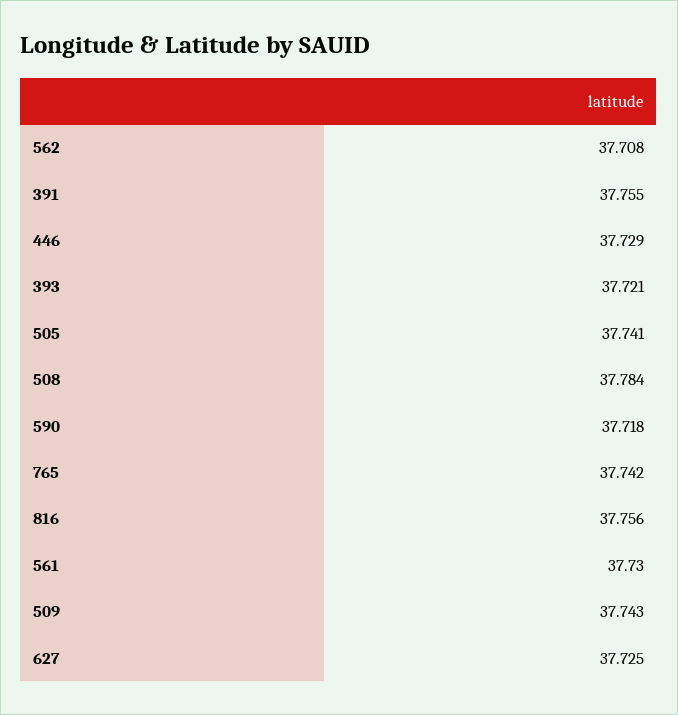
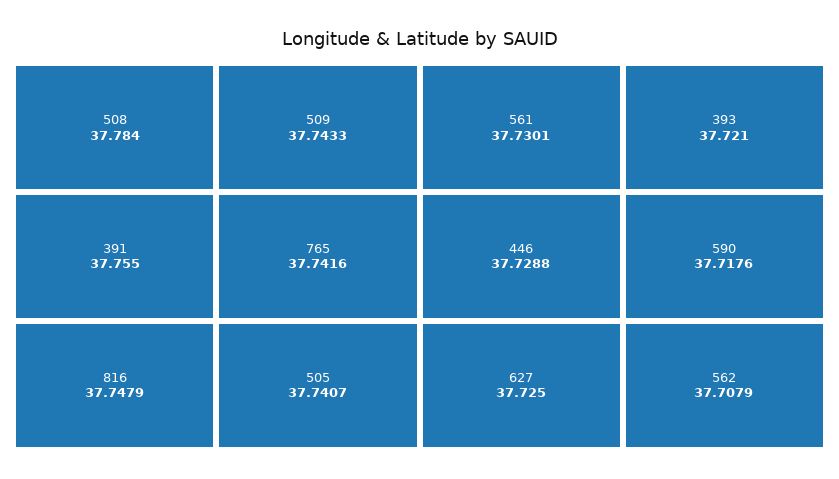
816: 37.756 -> 37.7479

